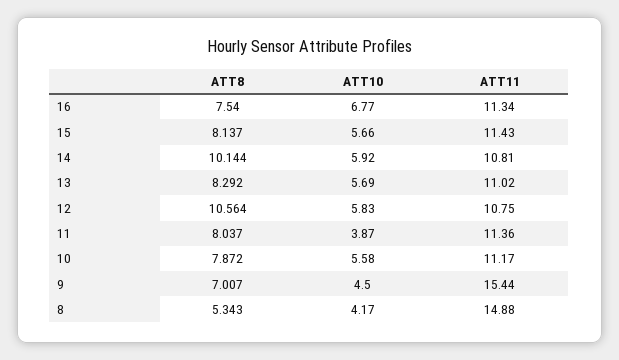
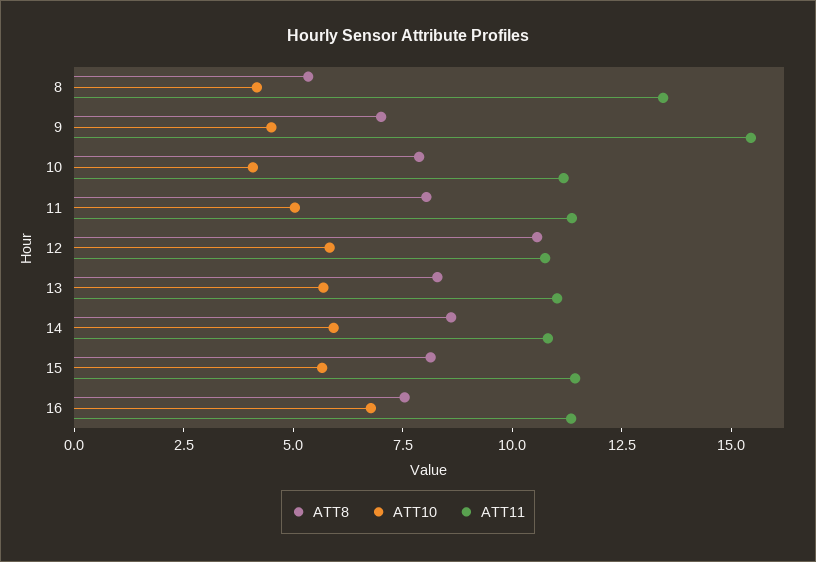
ATT8, 14: 10.144 -> 8.5
ATT10, 11: 3.87 -> 5
ATT10, 10: 5.58 -> 4
ATT11, 8: 14.88 -> 13.5

